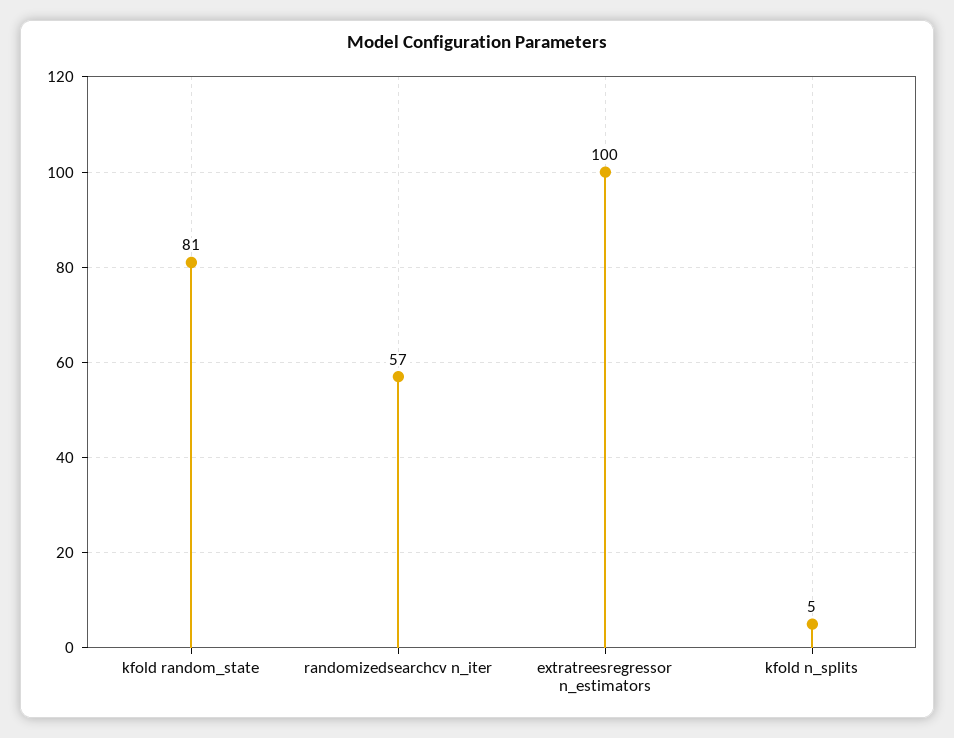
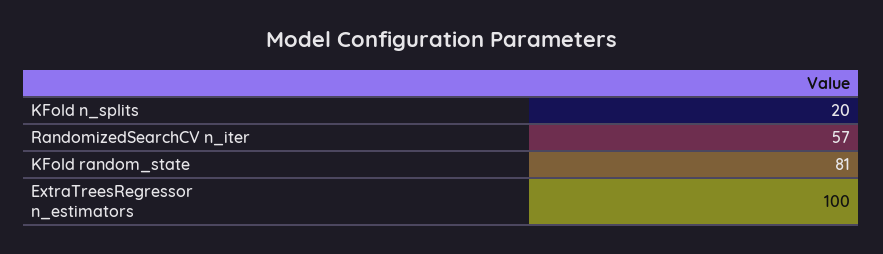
kfold n_splits: 5 -> 20

